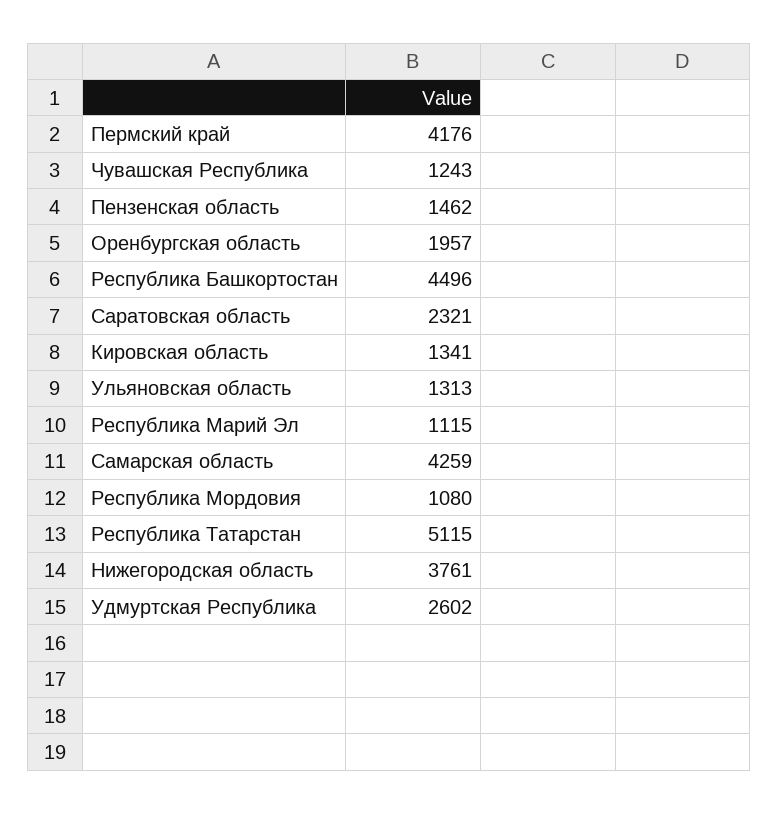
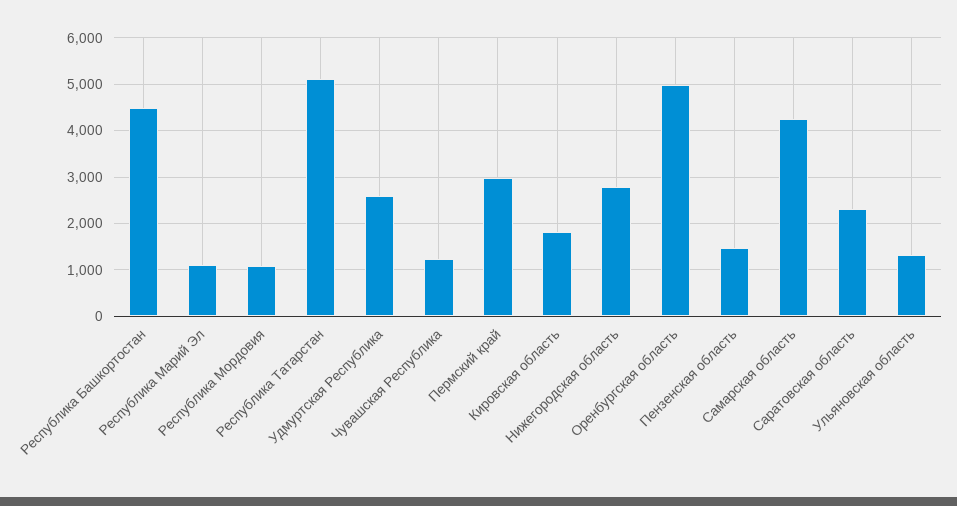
Пермский край: 4176 -> 3000
Оренбургская область: 1957 -> 5000
Кировская область: 1341 -> 1800
Нижегородская область: 3761 -> 2800

